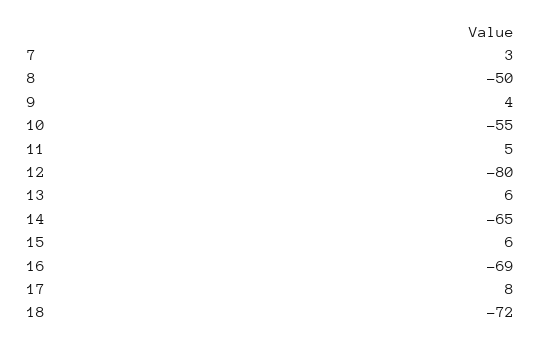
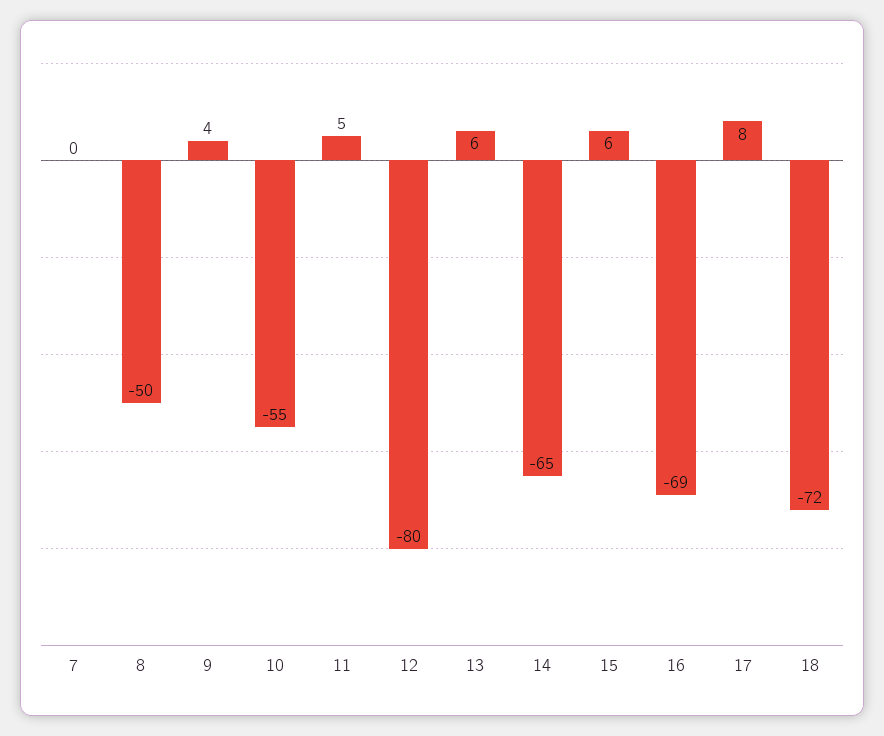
7: 3 -> 0

